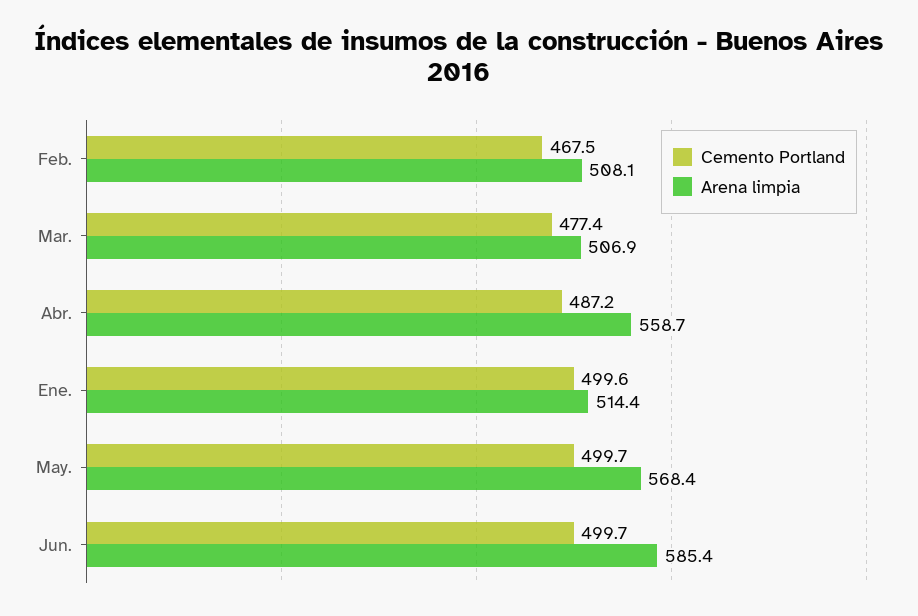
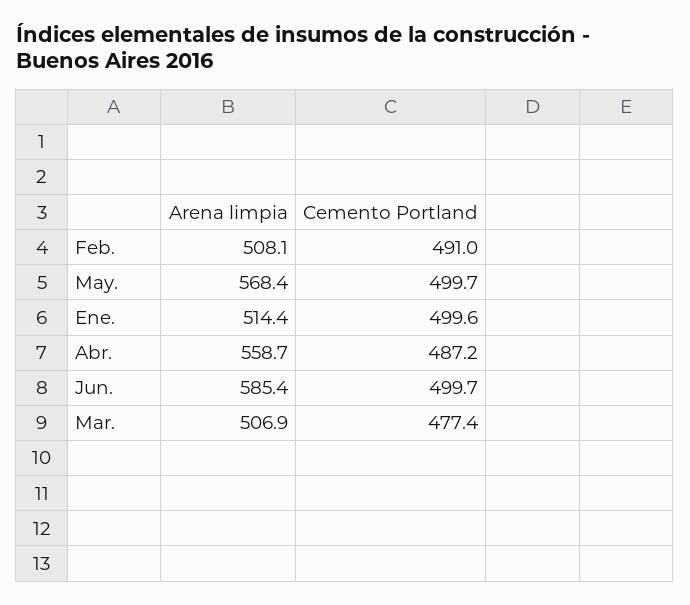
Cemento Portland, Feb.: 467.5 -> 491

